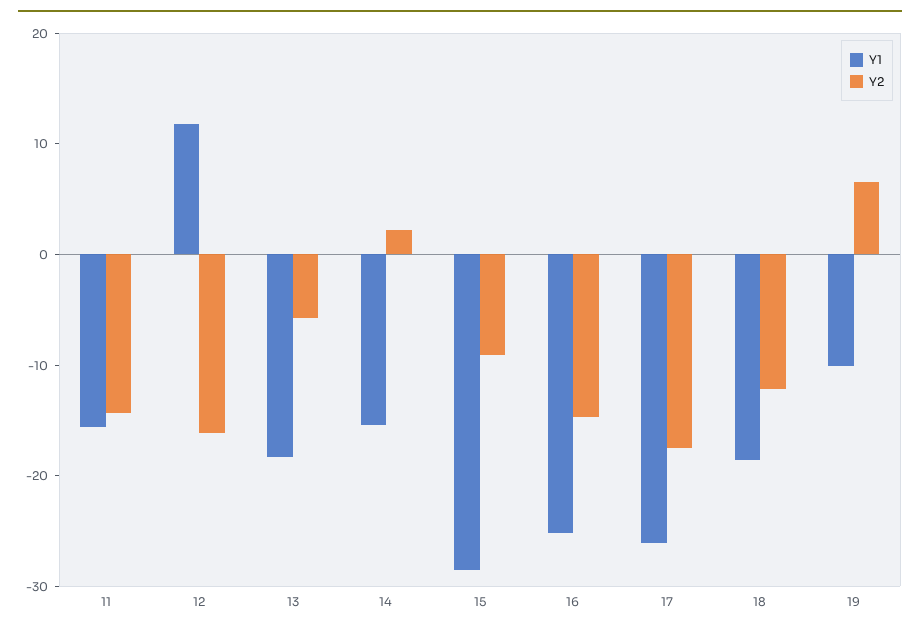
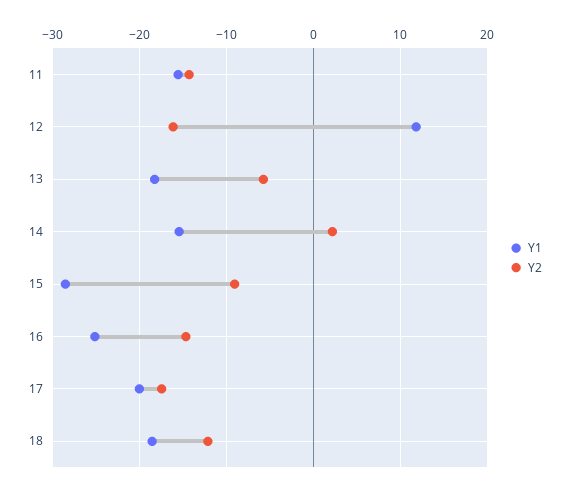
Y1, 17: -26 -> -20
Y1, 19: -10 -> none
Y2, 19: 6 -> none

